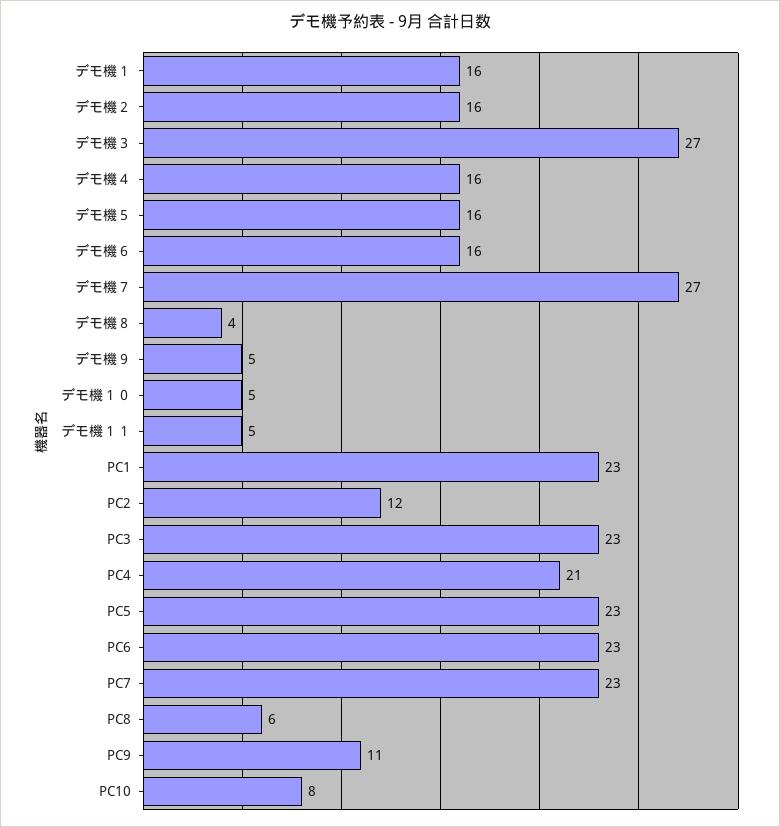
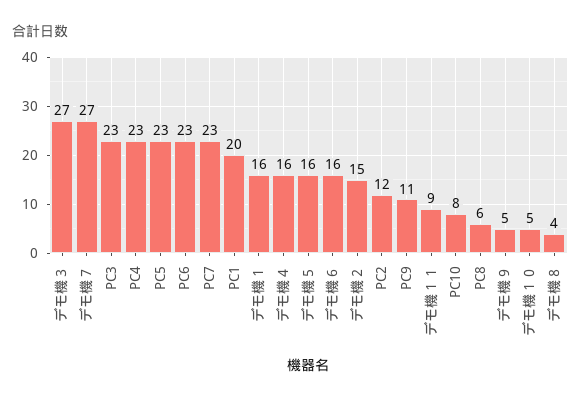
デモ機２: 16 -> 15
デモ機１１: 5 -> 9
PC1: 23 -> 20
PC4: 21 -> 23

